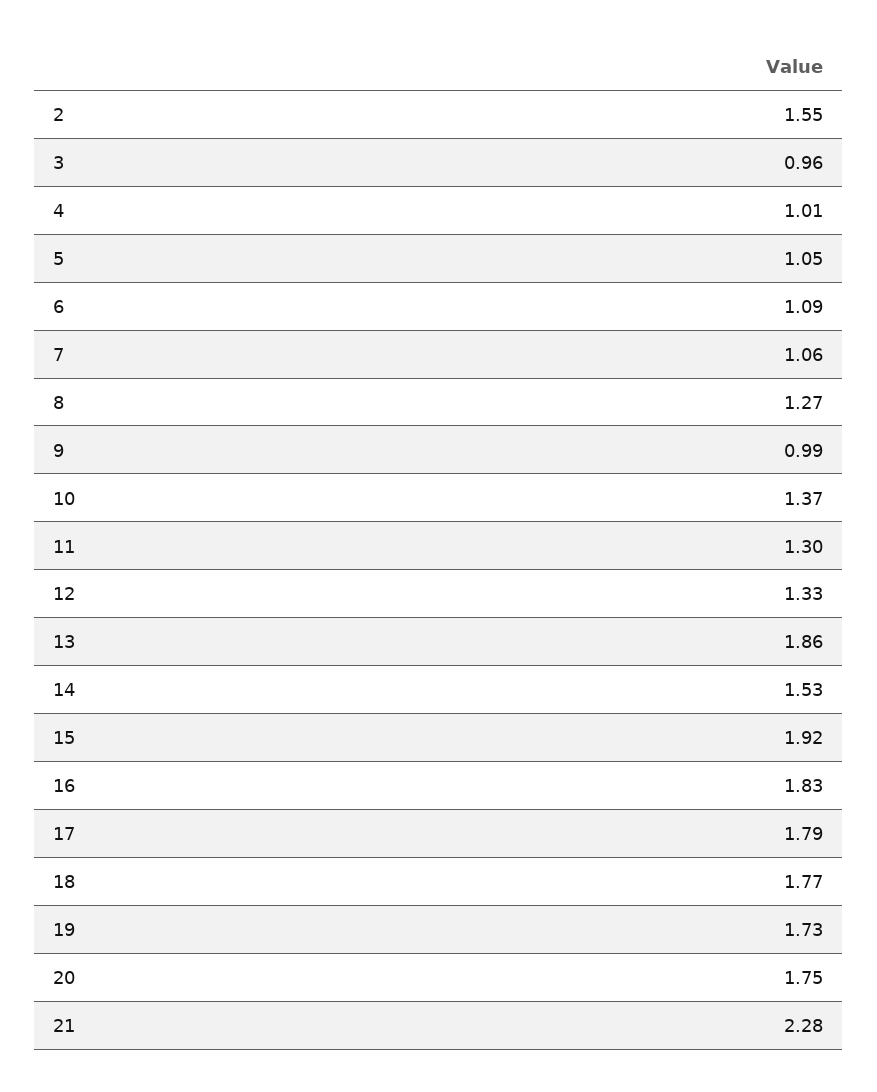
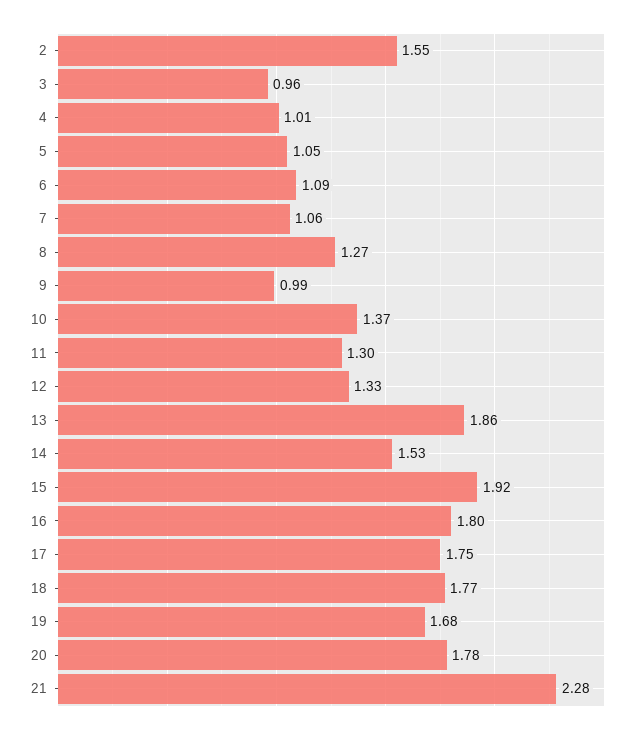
16: 1.83 -> 1.8
17: 1.79 -> 1.75
19: 1.73 -> 1.68
20: 1.75 -> 1.78

